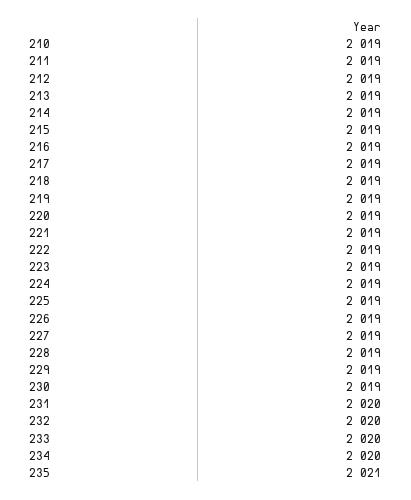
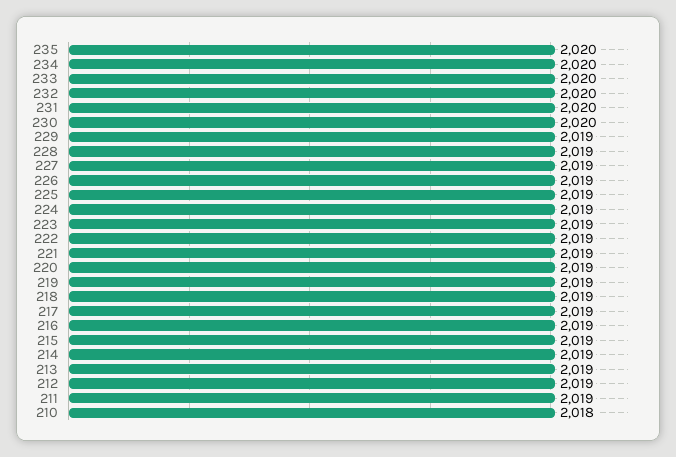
210: 2019 -> 2018
230: 2019 -> 2020
235: 2021 -> 2020

